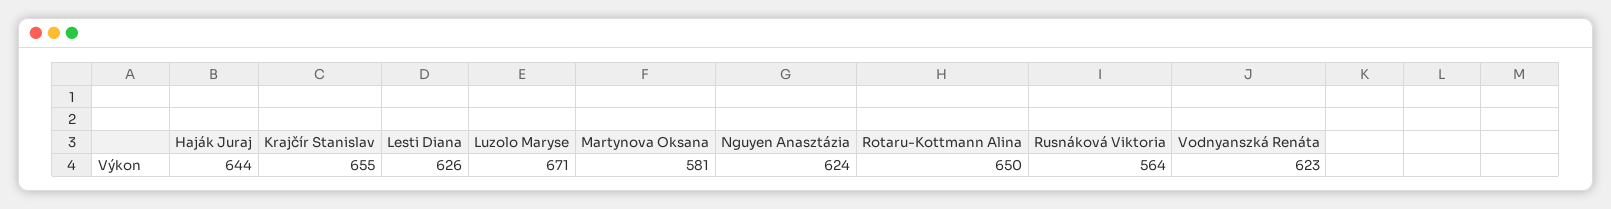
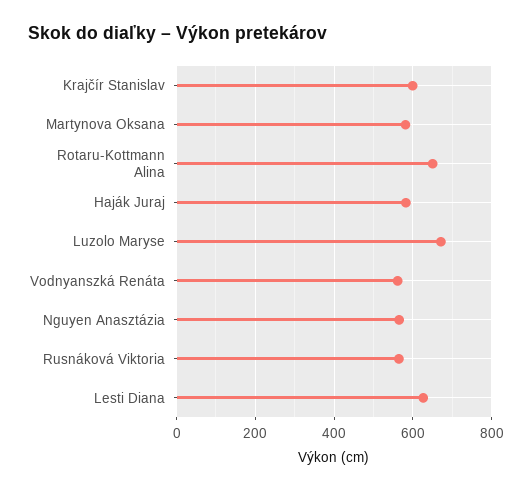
Haják Juraj: 644 -> 580
Krajčír Stanislav: 655 -> 600
Nguyen Anasztázia: 624 -> 560
Vodnyanszká Renáta: 623 -> 560

